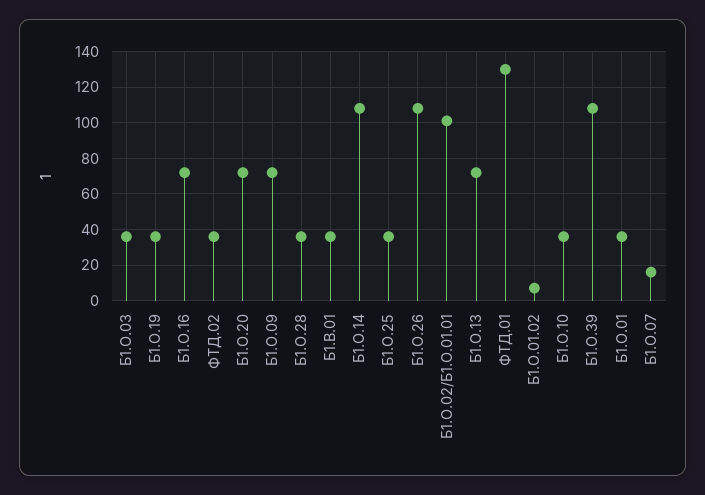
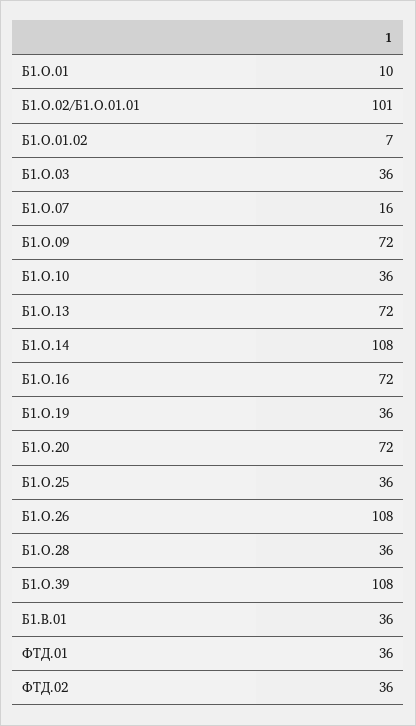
ФТД.01: 130 -> 36
Б1.О.01: 35 -> 10

